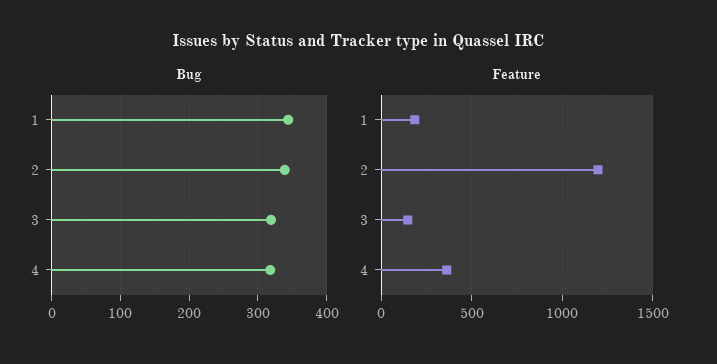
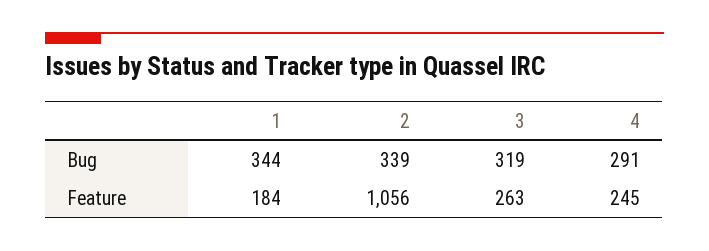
Bug, 4: 320 -> 291
Feature, 2: 1200 -> 1056
Feature, 3: 150 -> 263
Feature, 4: 350 -> 245

